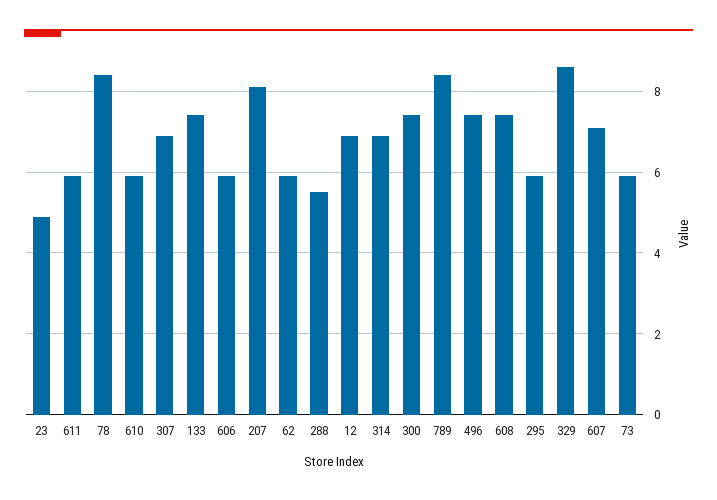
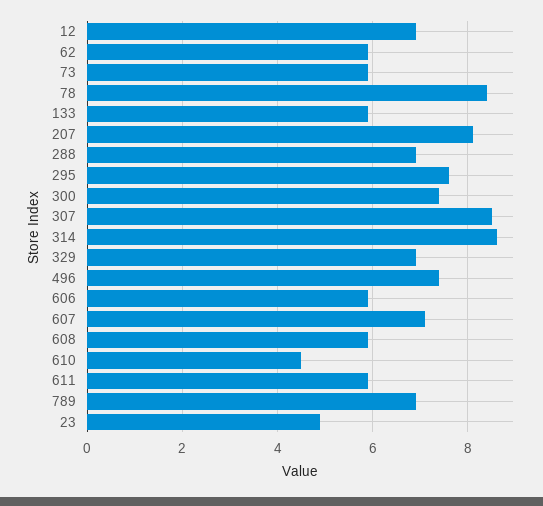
610: 6 -> 4.5
307: 7 -> 8.5
133: 7.5 -> 6
288: 5.5 -> 7
314: 7 -> 8.5
789: 8.5 -> 7
608: 7.5 -> 6
295: 6 -> 7.5
329: 8.5 -> 7

